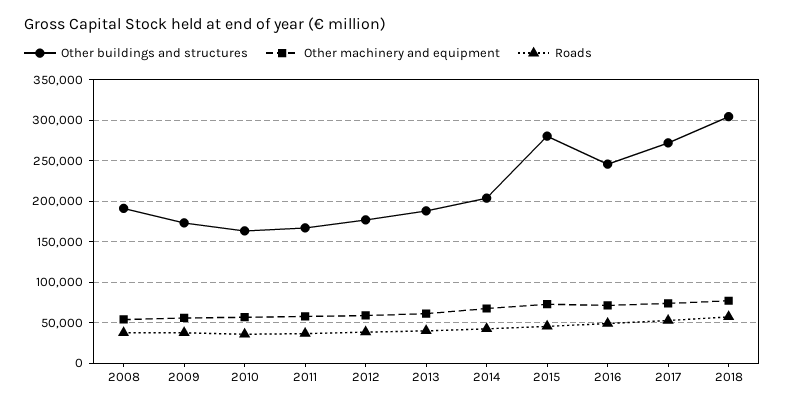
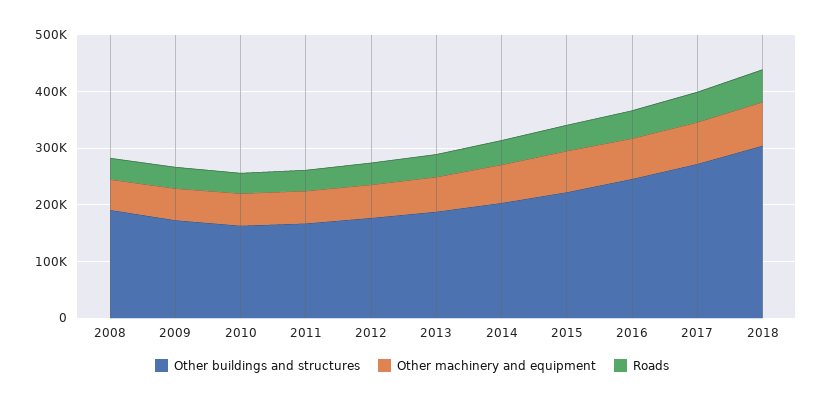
Other buildings and structures, 2015: 280000 -> 220000

